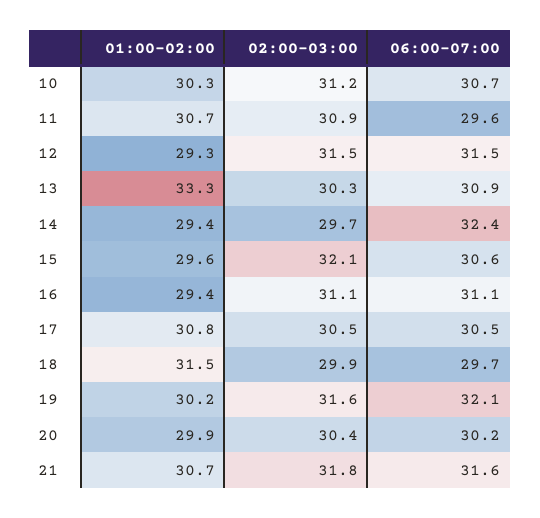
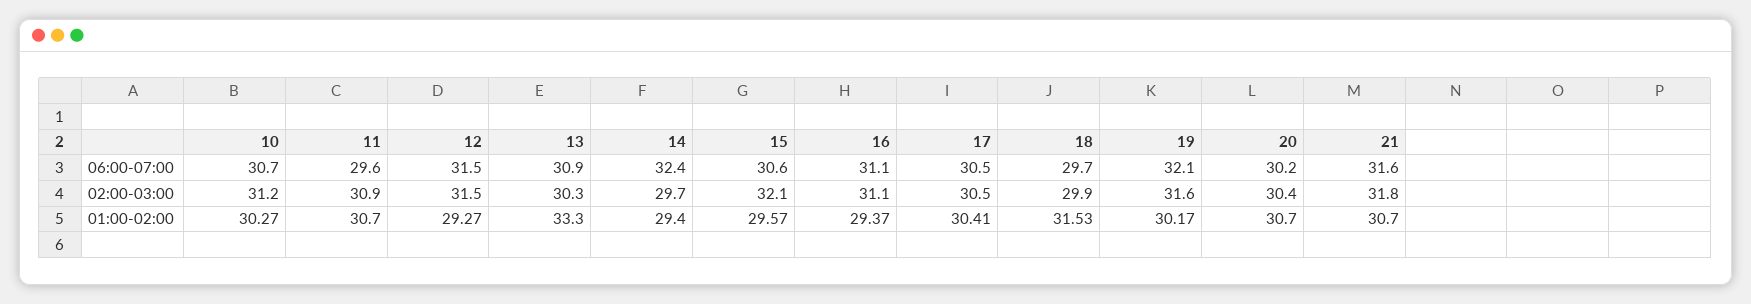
01:00-02:00, 17: 30.8 -> 30.41
01:00-02:00, 20: 29.9 -> 30.7

